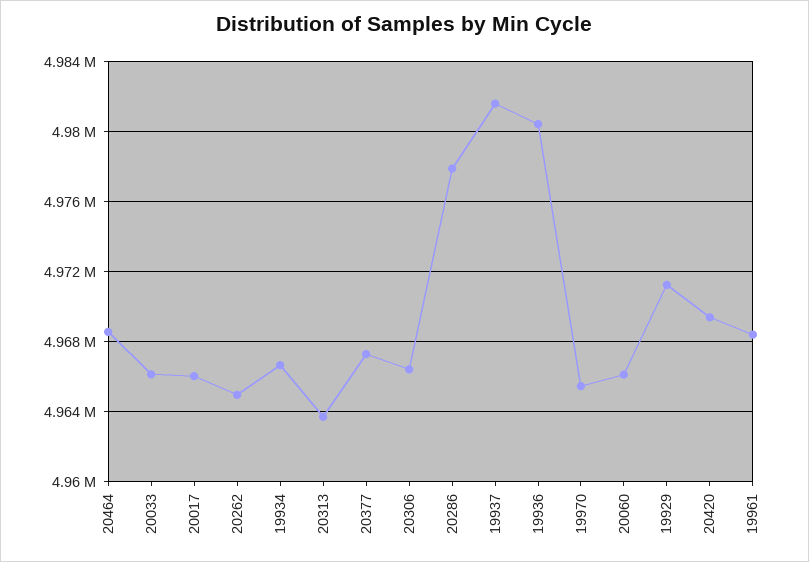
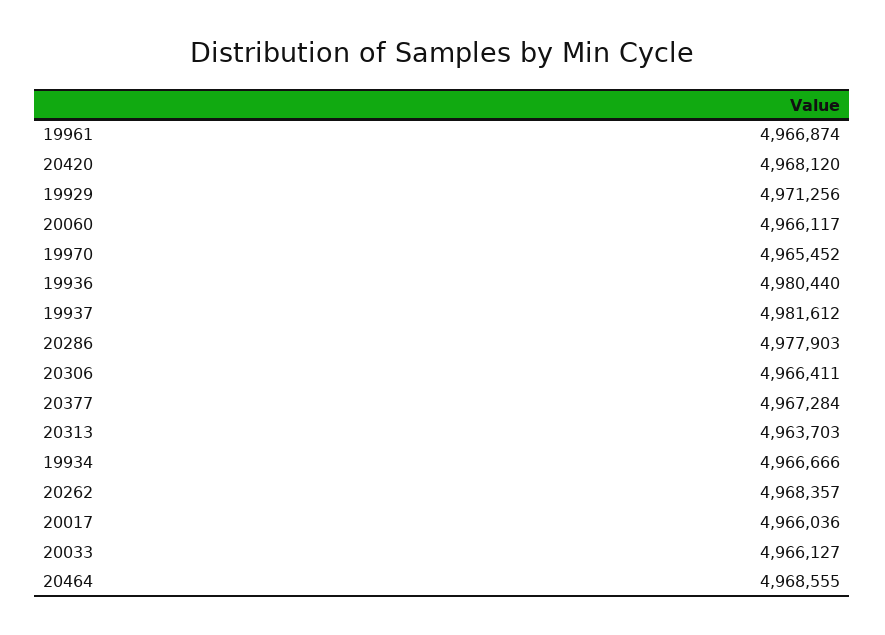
20262: 4965000 -> 4968357
20420: 4969500 -> 4968120
19961: 4968500 -> 4966874

